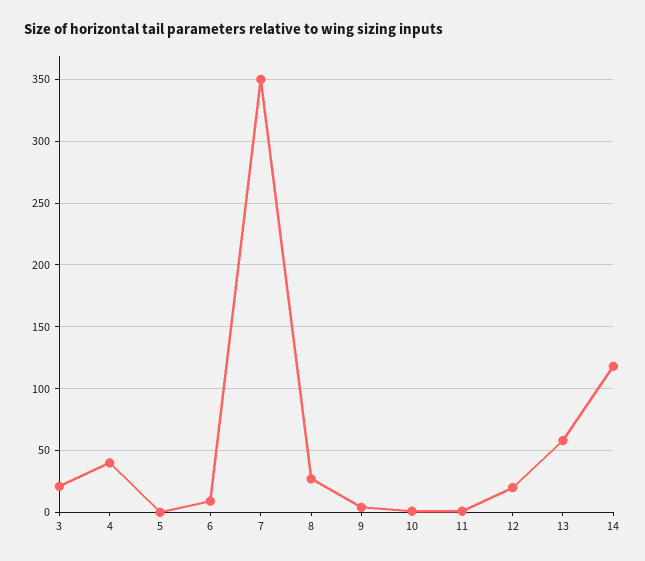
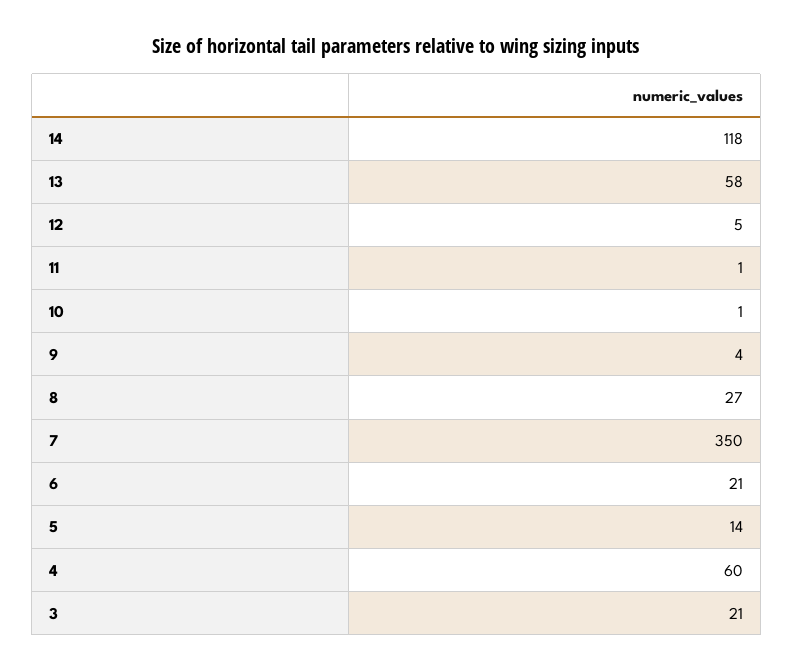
4: 40 -> 60
5: 0 -> 14
6: 10 -> 21
12: 20 -> 5

